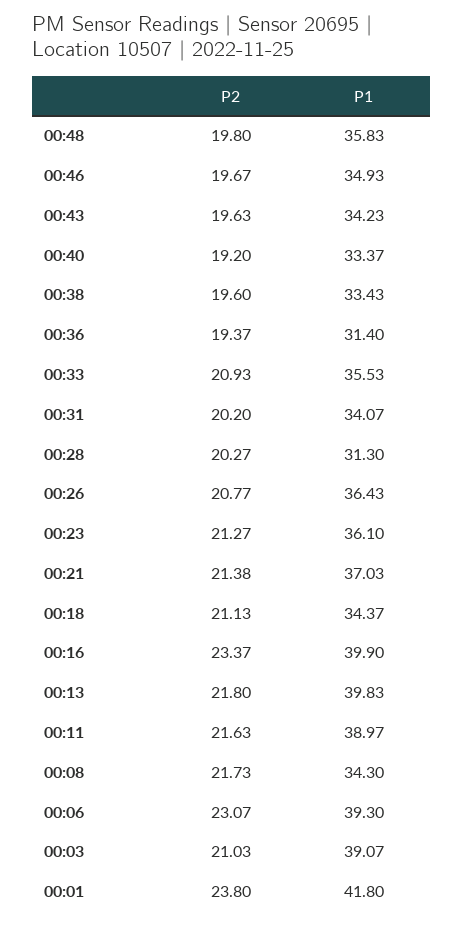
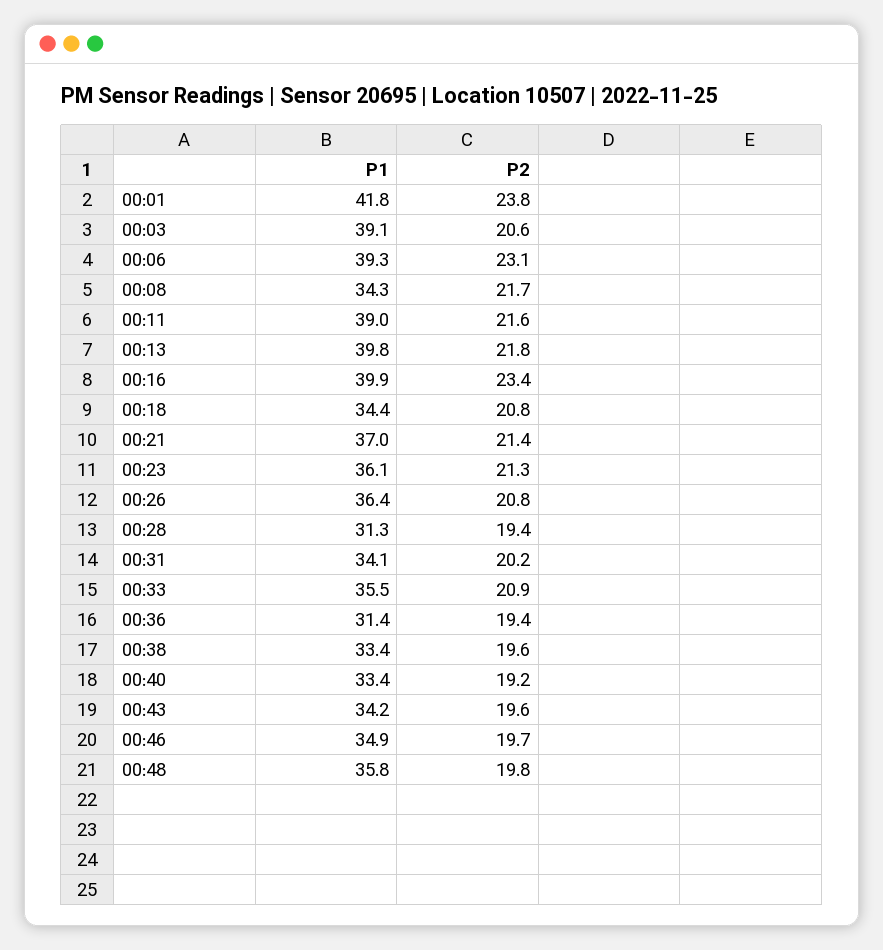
P2, 00:28: 20.27 -> 19.4
P2, 00:18: 21.13 -> 20.8
P2, 00:03: 21.03 -> 20.6

